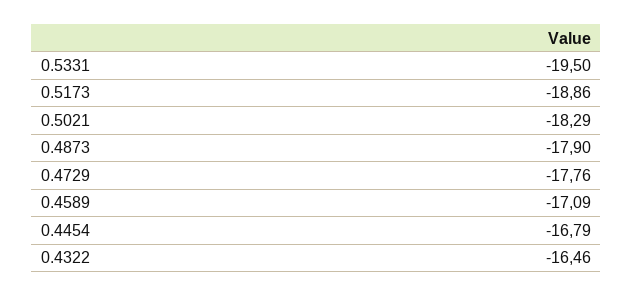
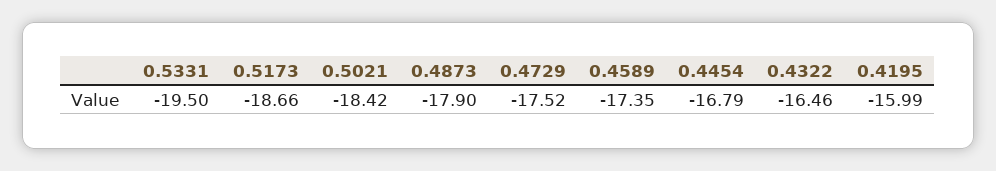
0.5173: -18.86 -> -18.66
0.5021: -18.29 -> -18.42
0.4729: -17.76 -> -17.52
0.4589: -17.09 -> -17.35
0.4195: none -> -15.99

